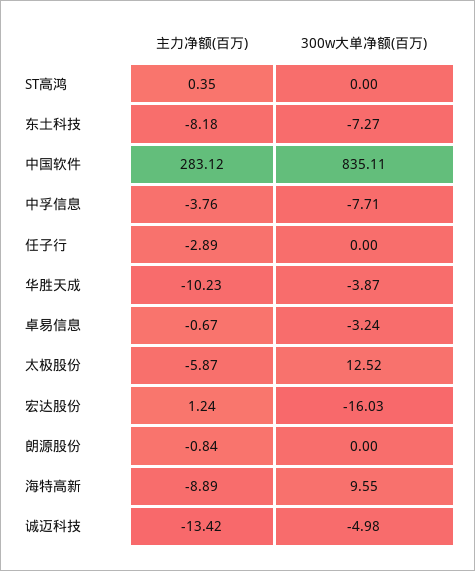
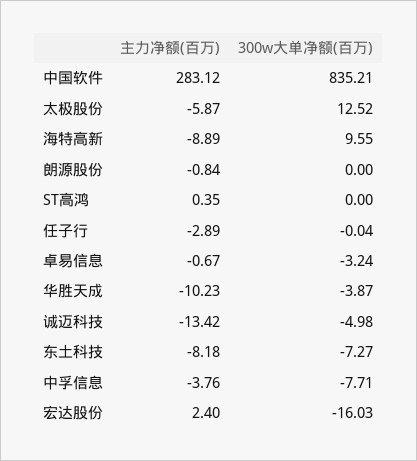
300w大单净额(百万), 中国软件: 835.11 -> 835.21
300w大单净额(百万), 任子行: 0 -> -0.04
主力净额(百万), 宏达股份: 1.24 -> 2.4

